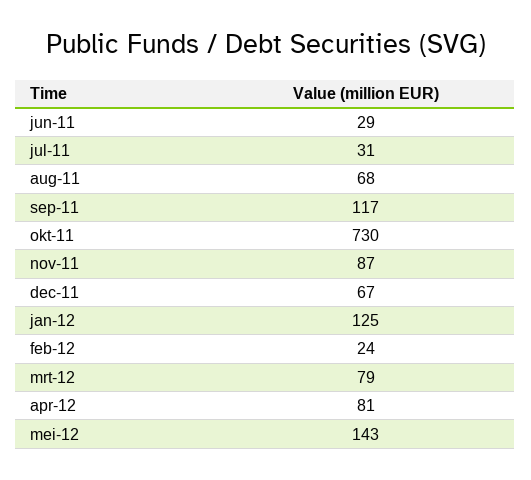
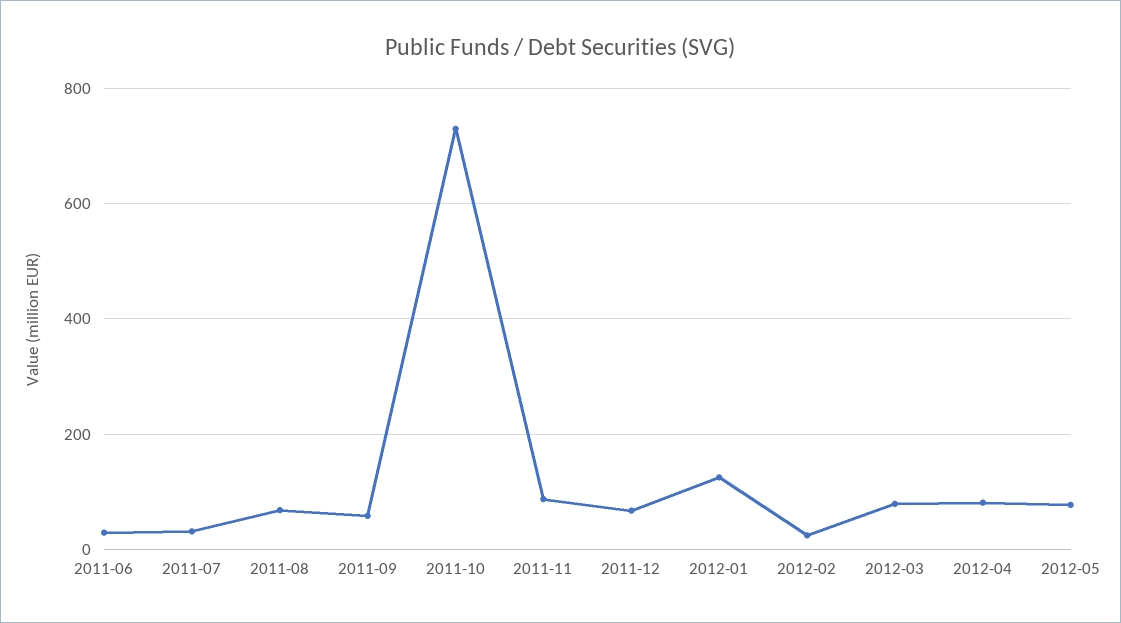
sep-11: 117 -> 60
mei-12: 143 -> 80

